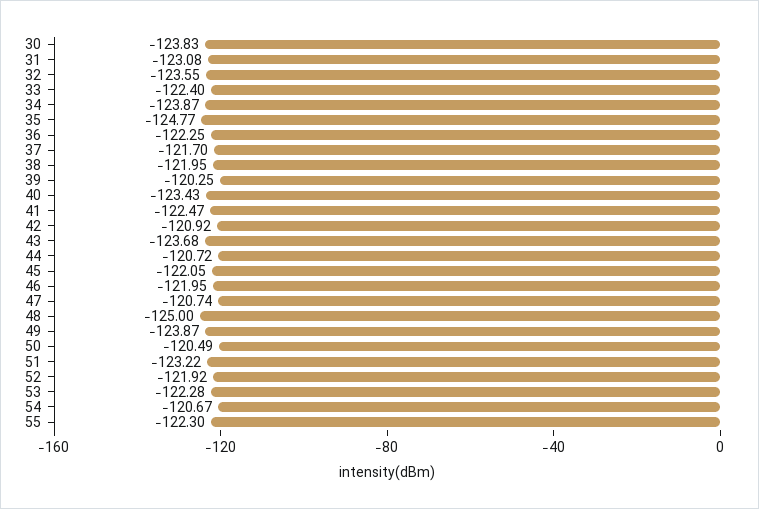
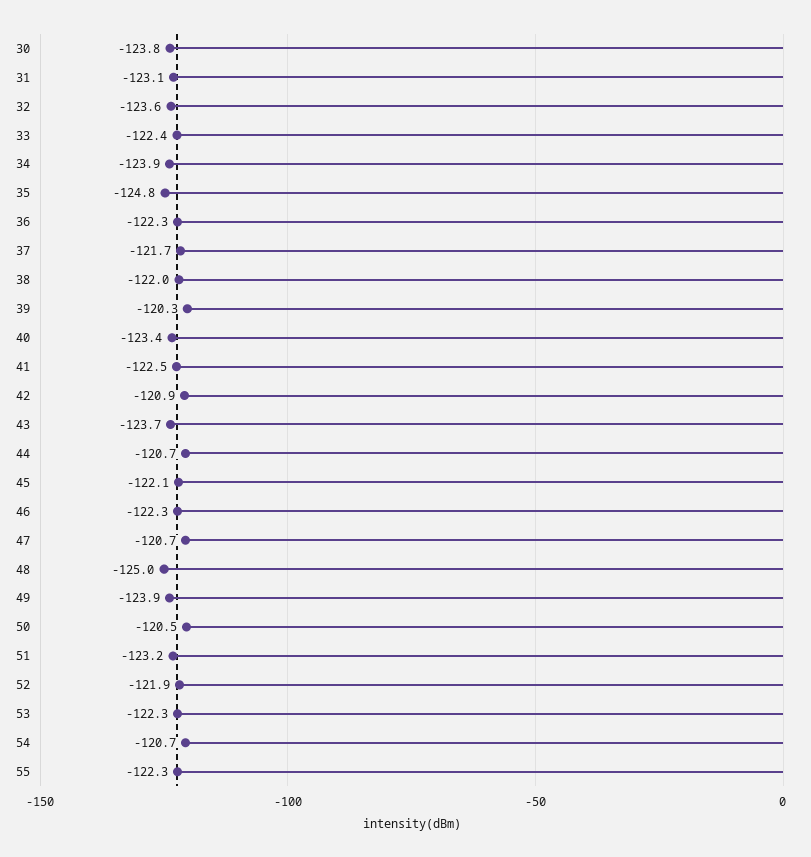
46: -121.95 -> -122.3

